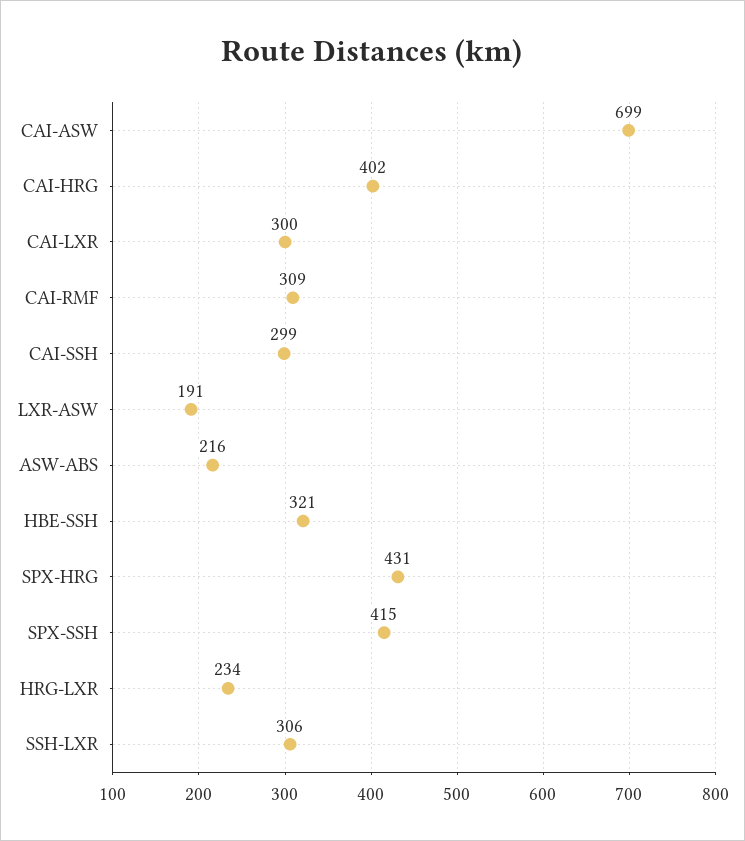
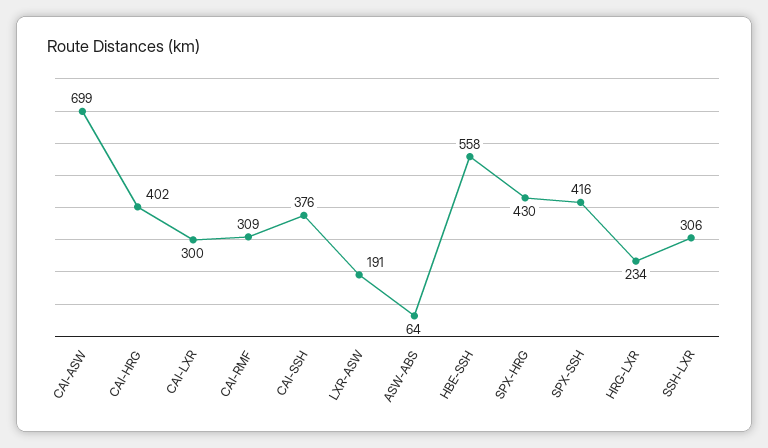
CAI-SSH: 299 -> 376
ASW-ABS: 216 -> 64
HBE-SSH: 321 -> 558
SPX-HRG: 431 -> 430
SPX-SSH: 415 -> 416

